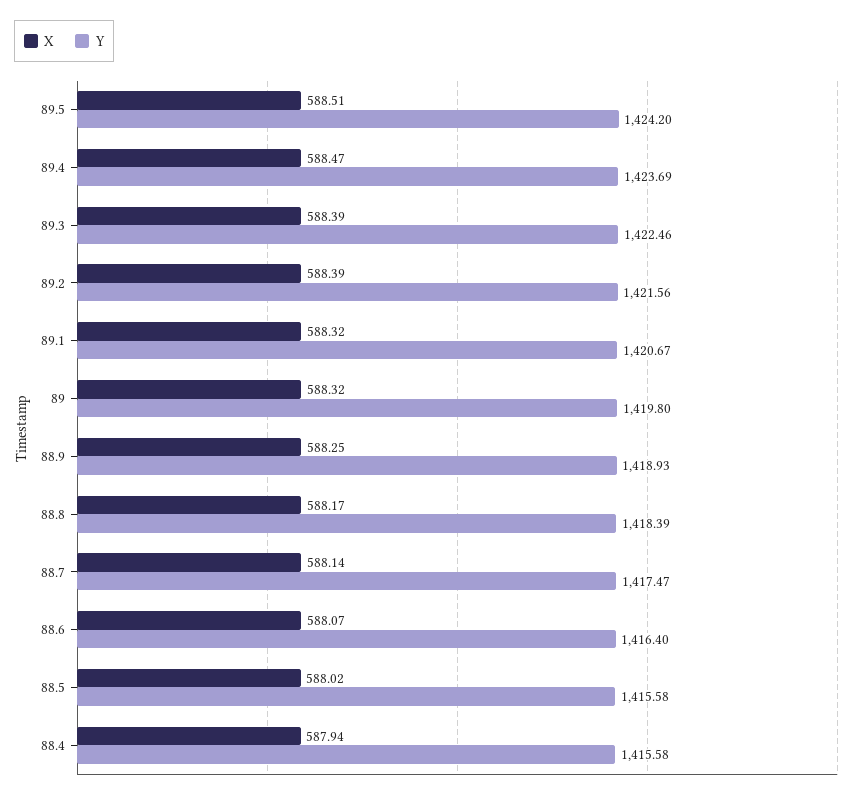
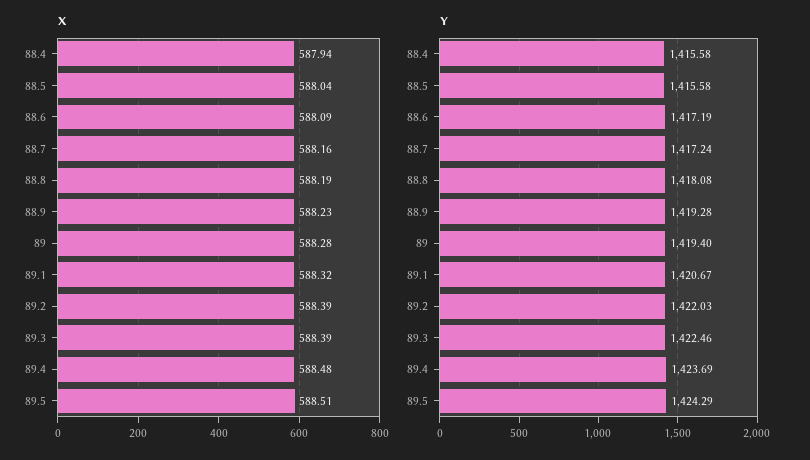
Y, 89.5: 1424.2 -> 1424.29
X, 89.4: 588.47 -> 588.48
Y, 89.2: 1421.56 -> 1422.03
X, 89: 588.32 -> 588.28
Y, 89: 1419.8 -> 1419.4
X, 88.9: 588.25 -> 588.23
Y, 88.9: 1418.93 -> 1419.28
X, 88.8: 588.17 -> 588.19
Y, 88.8: 1418.39 -> 1418.08
X, 88.7: 588.14 -> 588.16
Y, 88.7: 1417.47 -> 1417.24
X, 88.6: 588.07 -> 588.09
Y, 88.6: 1416.4 -> 1417.19
X, 88.5: 588.02 -> 588.04

